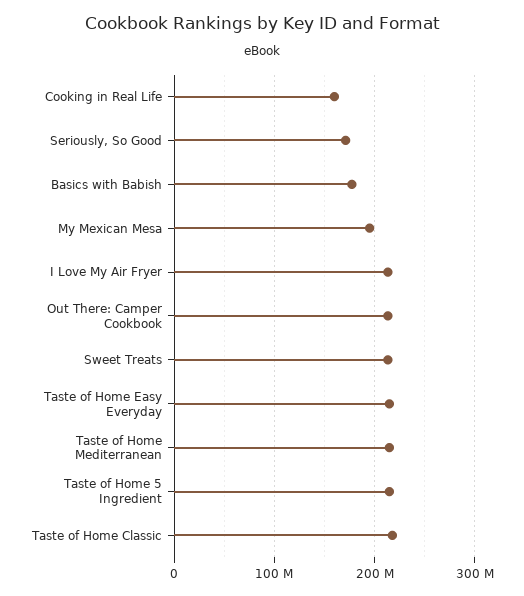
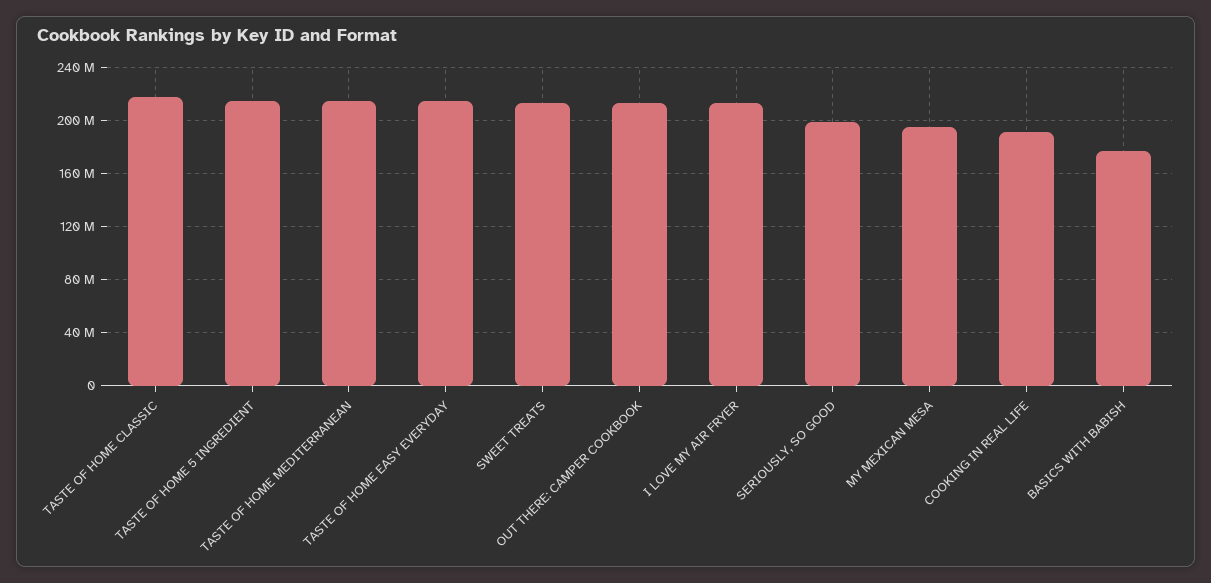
Cooking in Real Life: 160000000 -> 190000000
Seriously, So Good: 170000000 -> 200000000

